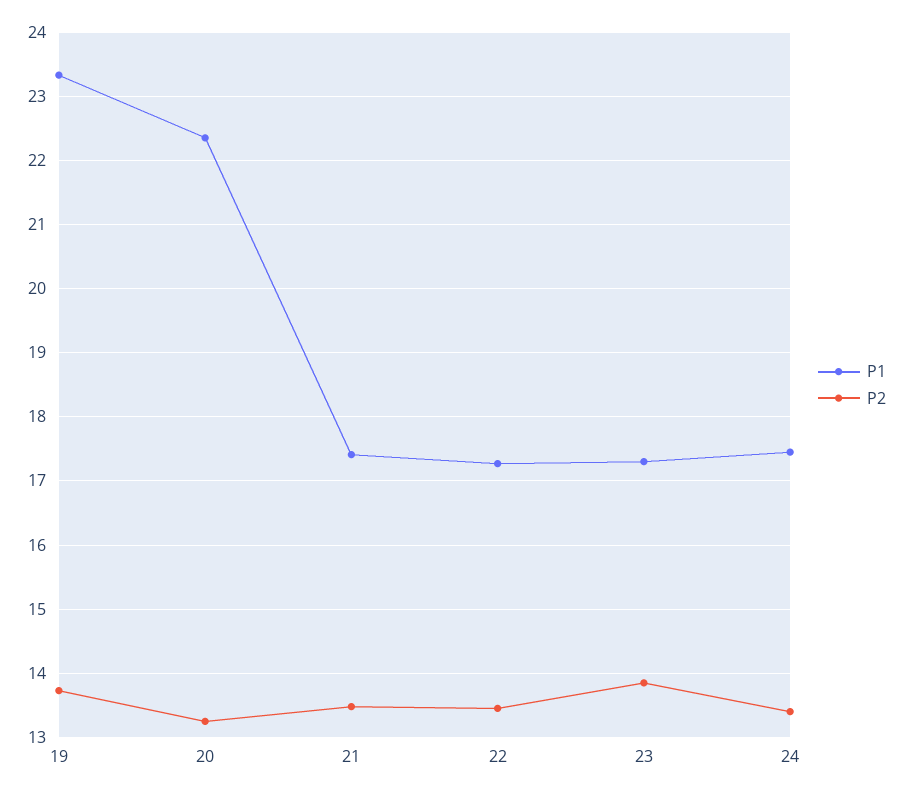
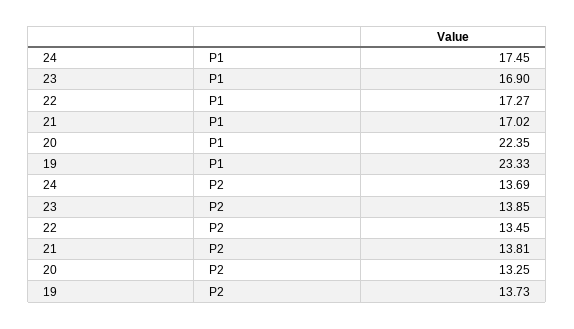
P1, 21: 17.4 -> 17.02
P2, 21: 13.5 -> 13.81
P1, 23: 17.3 -> 16.9
P2, 24: 13.4 -> 13.69

